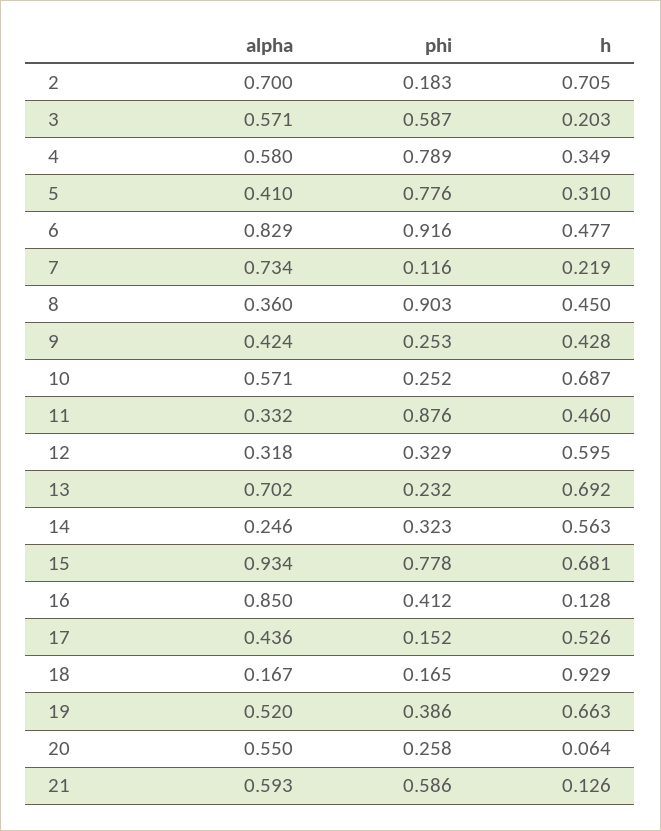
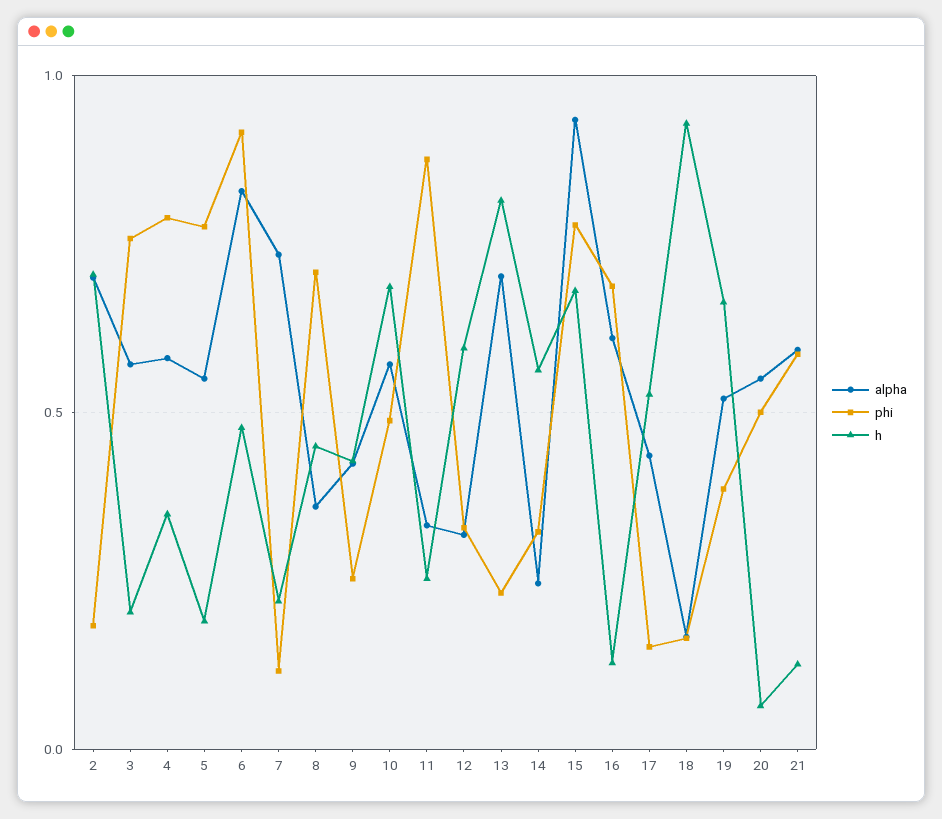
phi, 3: 0.587 -> 0.75
alpha, 5: 0.41 -> 0.55
h, 5: 0.31 -> 0.2
phi, 8: 0.903 -> 0.7
phi, 10: 0.252 -> 0.5
h, 11: 0.46 -> 0.25
h, 13: 0.692 -> 0.8
alpha, 16: 0.85 -> 0.6
phi, 16: 0.412 -> 0.7
phi, 20: 0.258 -> 0.5

